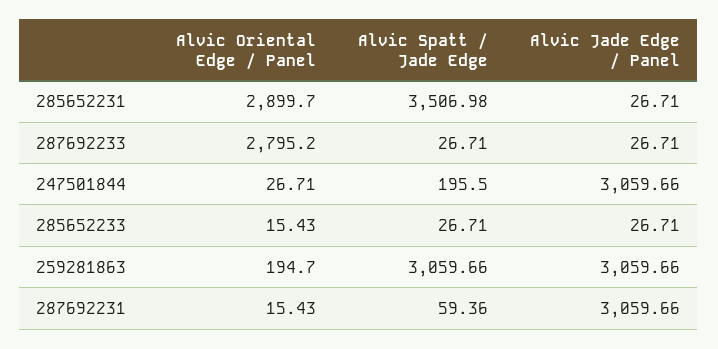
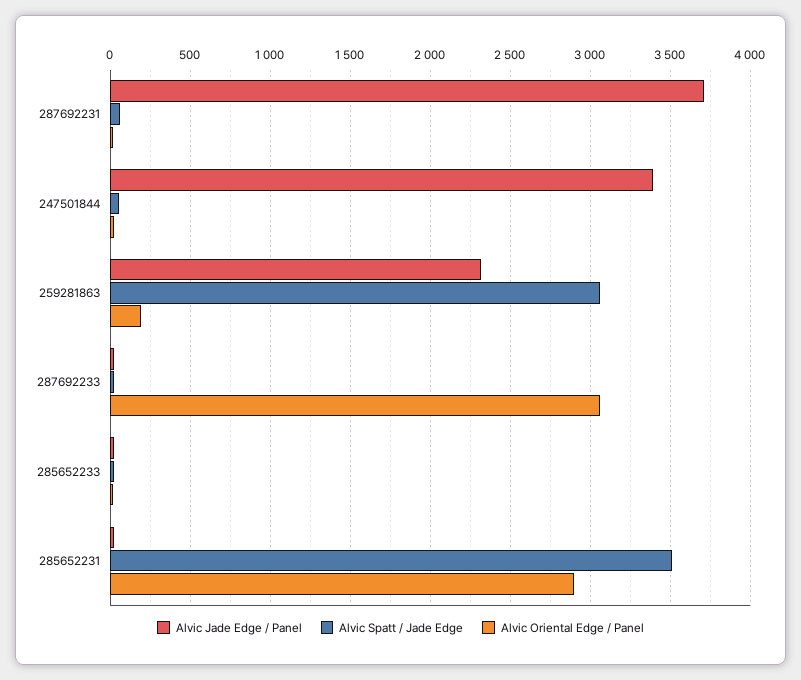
Alvic Oriental Edge / Panel, 287692233: 2795.2 -> 3050
Alvic Spatt / Jade Edge, 247501844: 195.5 -> 50
Alvic Jade Edge / Panel, 247501844: 3059.66 -> 3400
Alvic Jade Edge / Panel, 259281863: 3059.66 -> 2300
Alvic Jade Edge / Panel, 287692231: 3059.66 -> 3700

